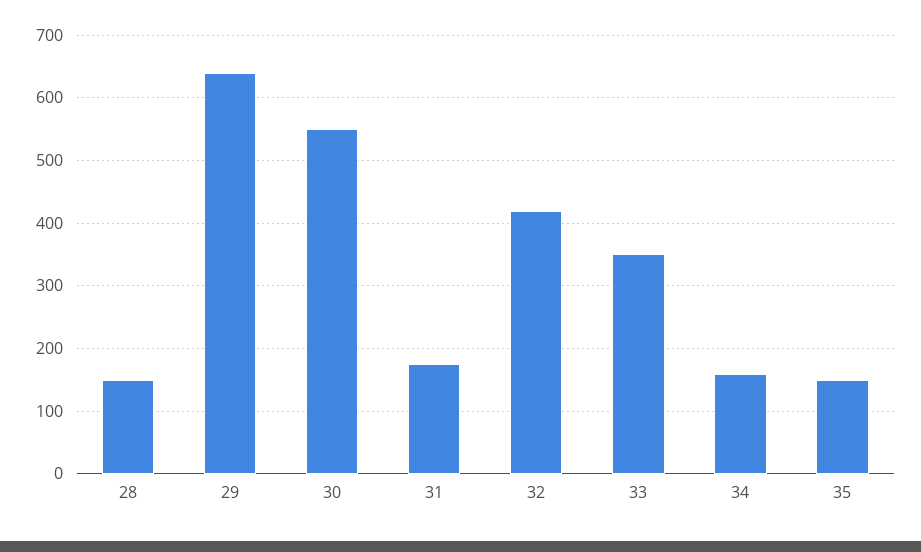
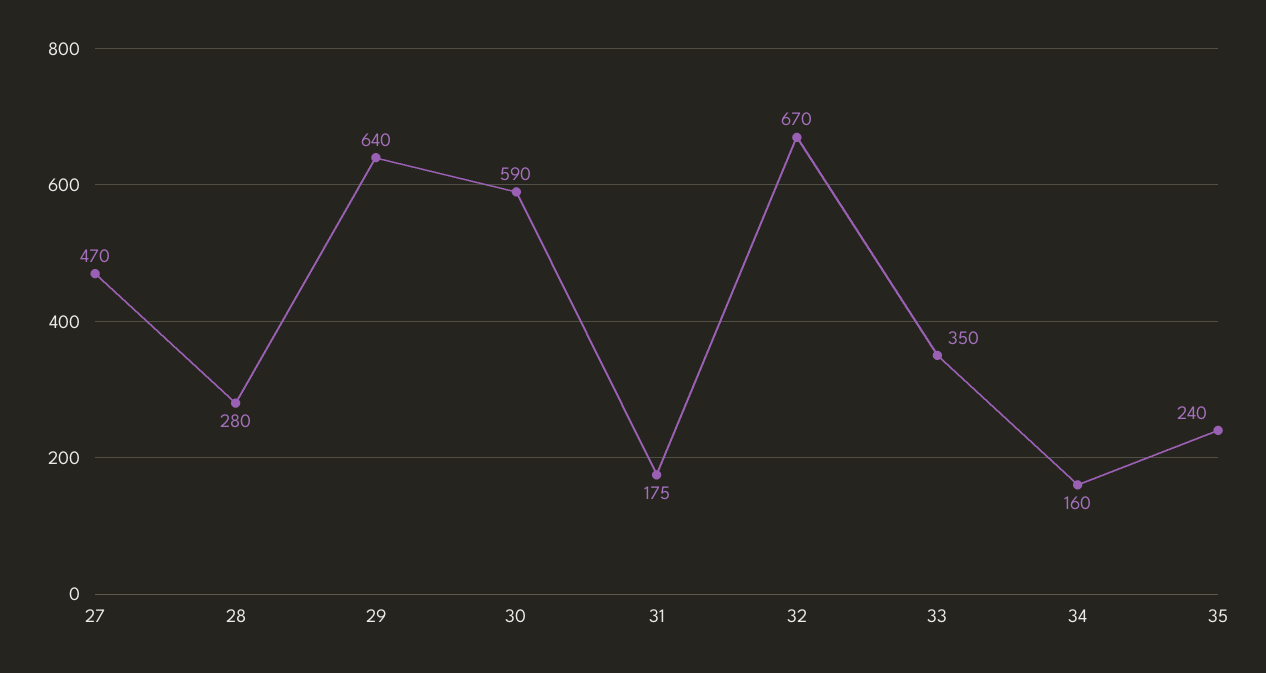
28: 150 -> 280
30: 550 -> 590
32: 420 -> 670
35: 150 -> 240
27: none -> 470

